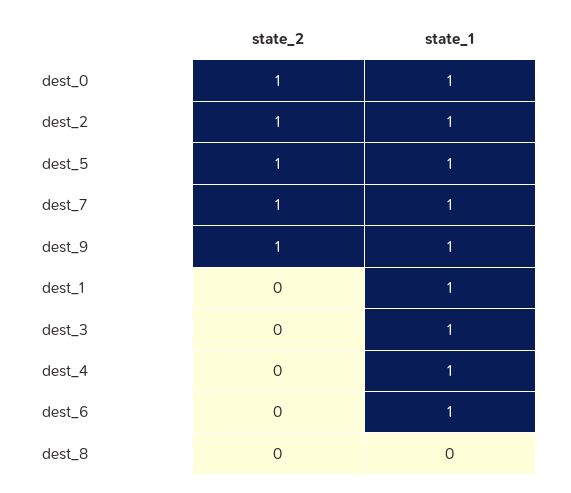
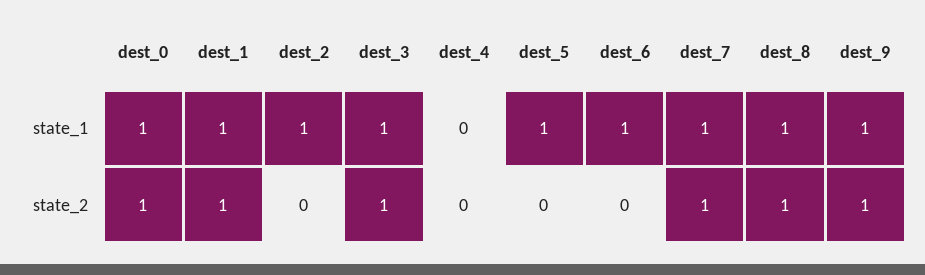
state_2, dest_2: 1 -> 0
state_2, dest_5: 1 -> 0
state_2, dest_1: 0 -> 1
state_2, dest_3: 0 -> 1
state_1, dest_4: 1 -> 0
state_2, dest_8: 0 -> 1
state_1, dest_8: 0 -> 1

